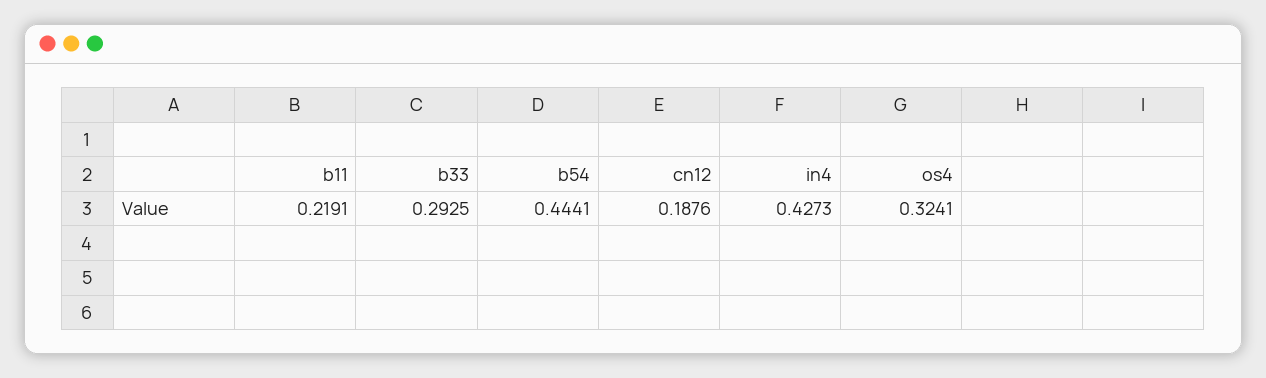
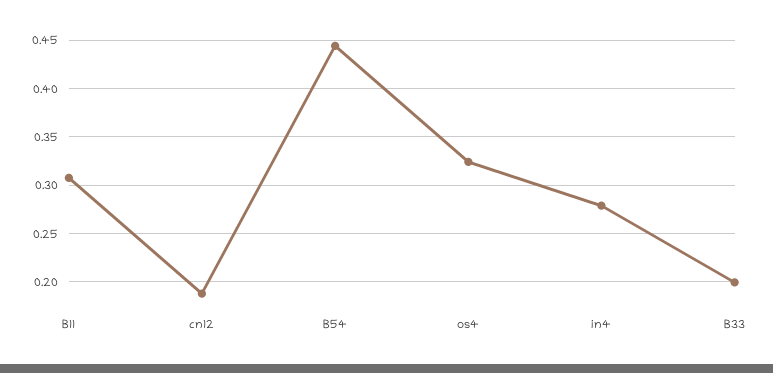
b11: 0.2191 -> 0.31
b33: 0.2925 -> 0.2
in4: 0.4273 -> 0.28

